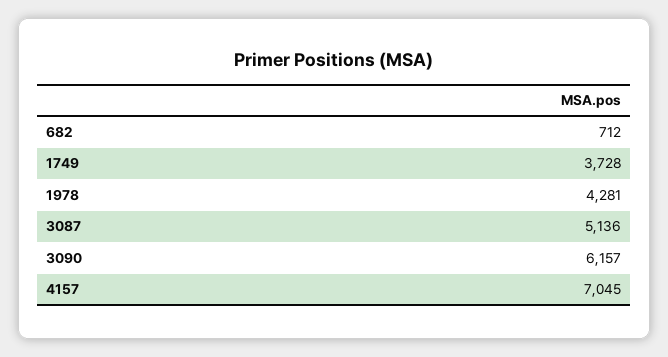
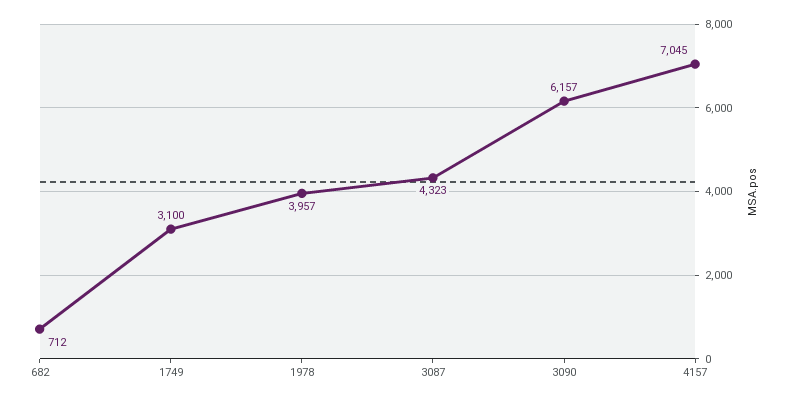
1749: 3728 -> 3100
1978: 4281 -> 3957
3087: 5136 -> 4323

